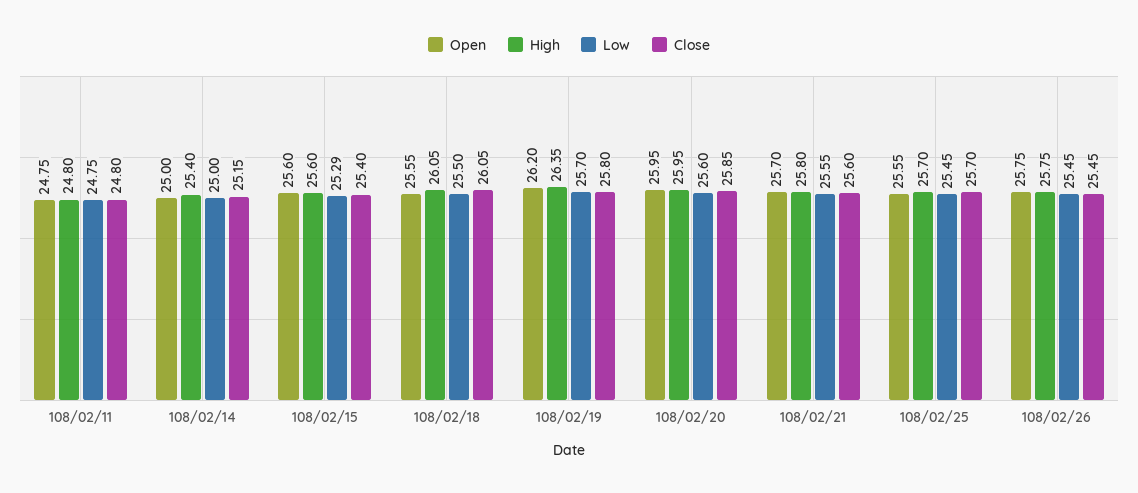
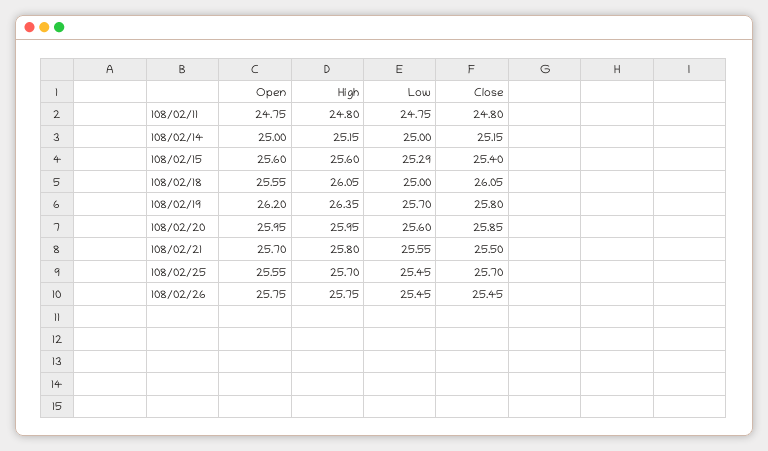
High, 108/02/14: 25.4 -> 25.15
Low, 108/02/18: 25.5 -> 25
Close, 108/02/21: 25.6 -> 25.5

